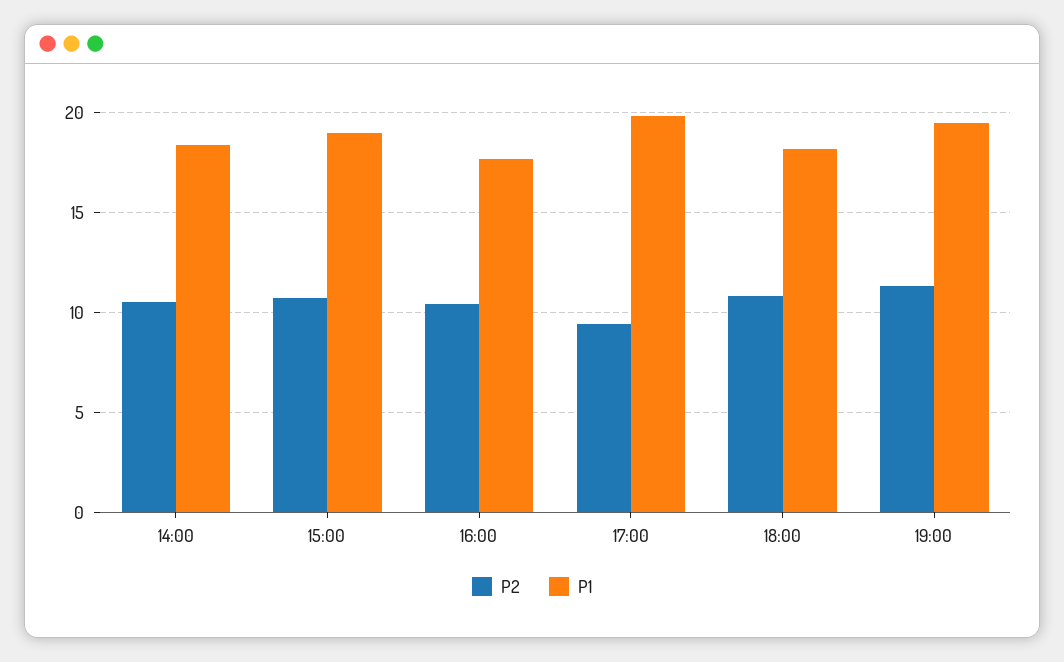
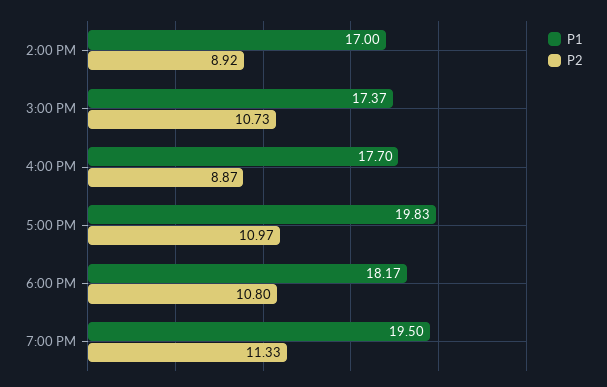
P2, 14:00: 10.5 -> 8.92
P1, 14:00: 18.5 -> 17
P1, 15:00: 19 -> 17.37
P2, 16:00: 10.5 -> 8.87
P2, 17:00: 9.5 -> 10.97

